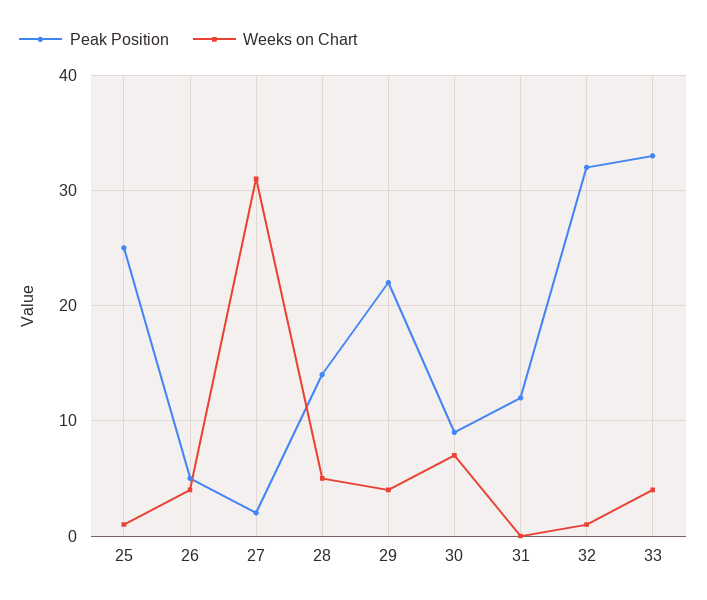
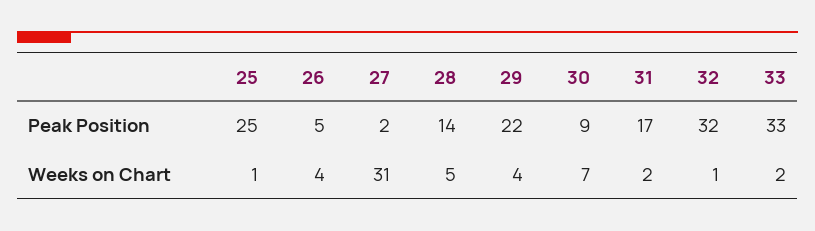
Peak Position, 31: 12 -> 17
Weeks on Chart, 31: 0 -> 2
Weeks on Chart, 33: 4 -> 2

